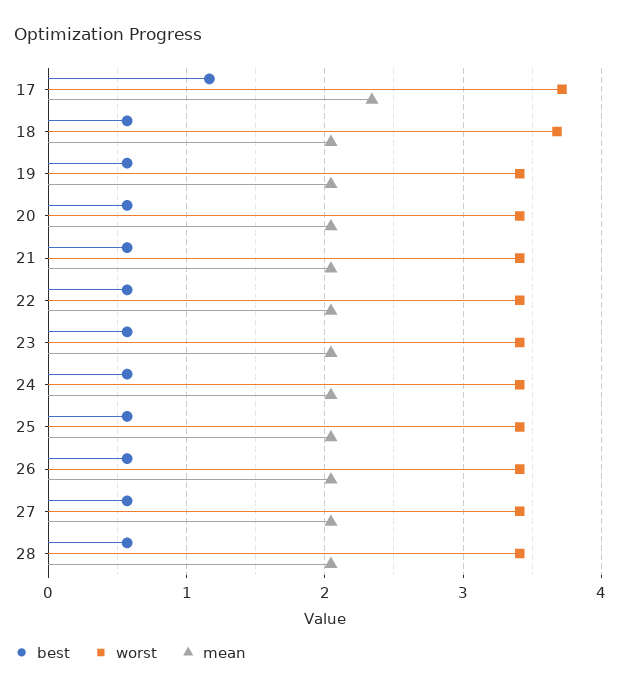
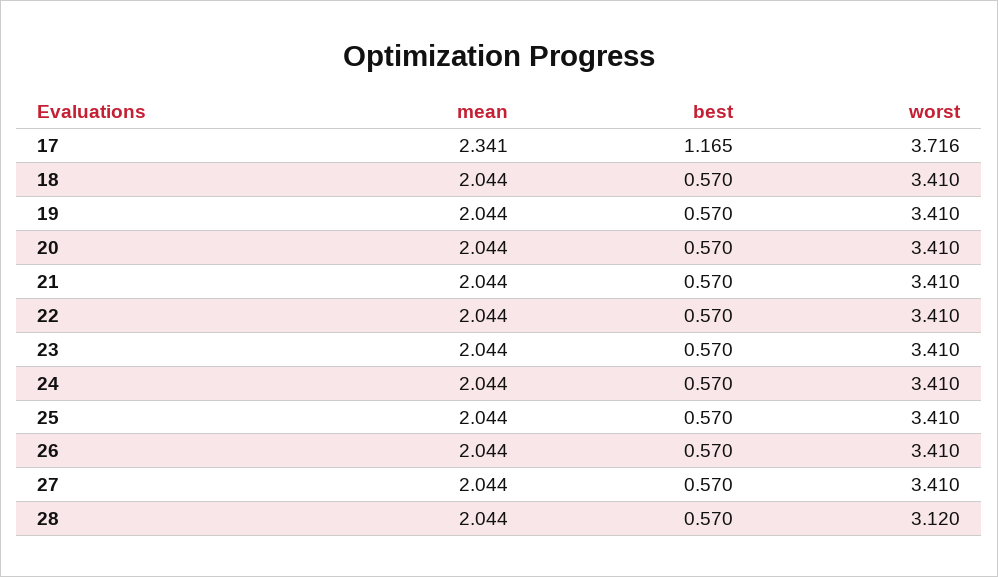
worst, 18: 3.7 -> 3.41
worst, 28: 3.4 -> 3.12

